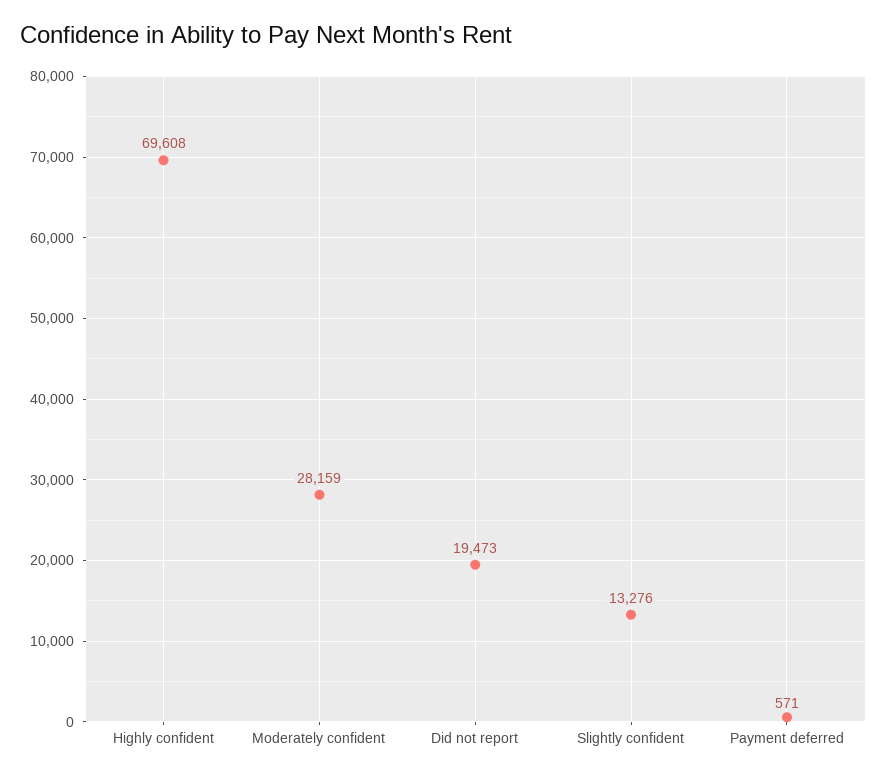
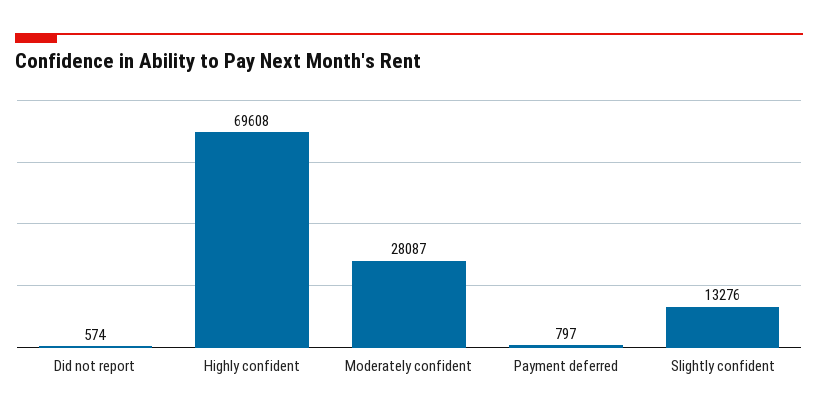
Moderately confident: 28159 -> 28087
Did not report: 19473 -> 574
Payment deferred: 571 -> 797

